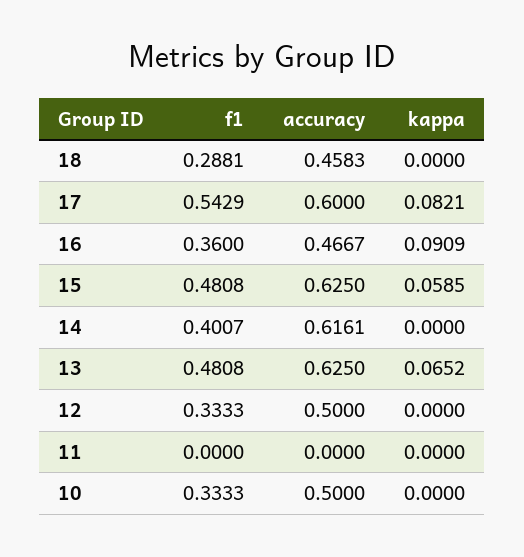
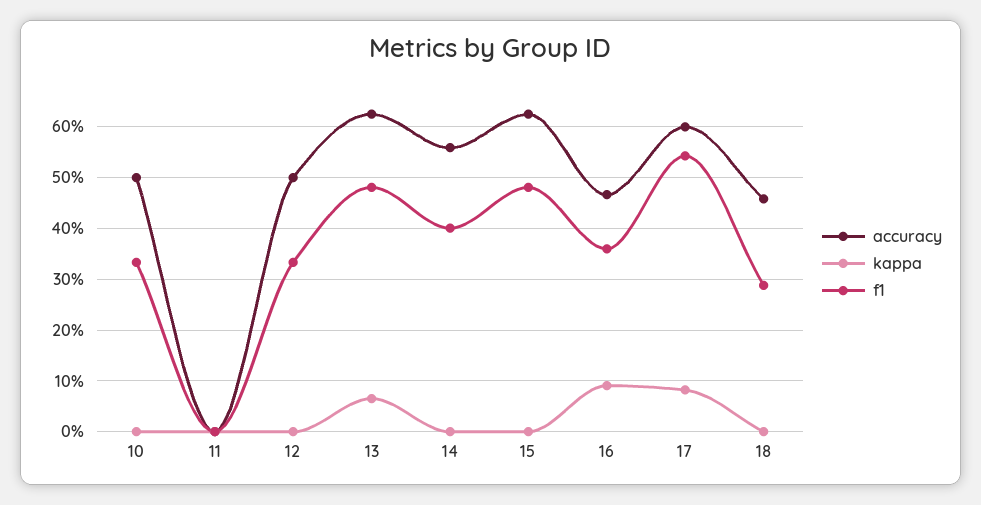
kappa, 15: 0.0585 -> 0
accuracy, 14: 0.6161 -> 0.56

